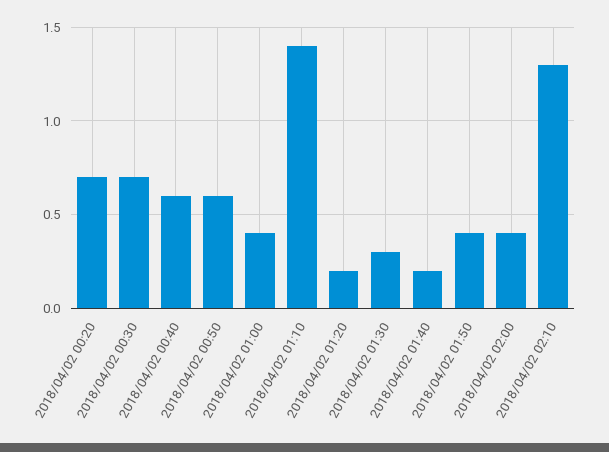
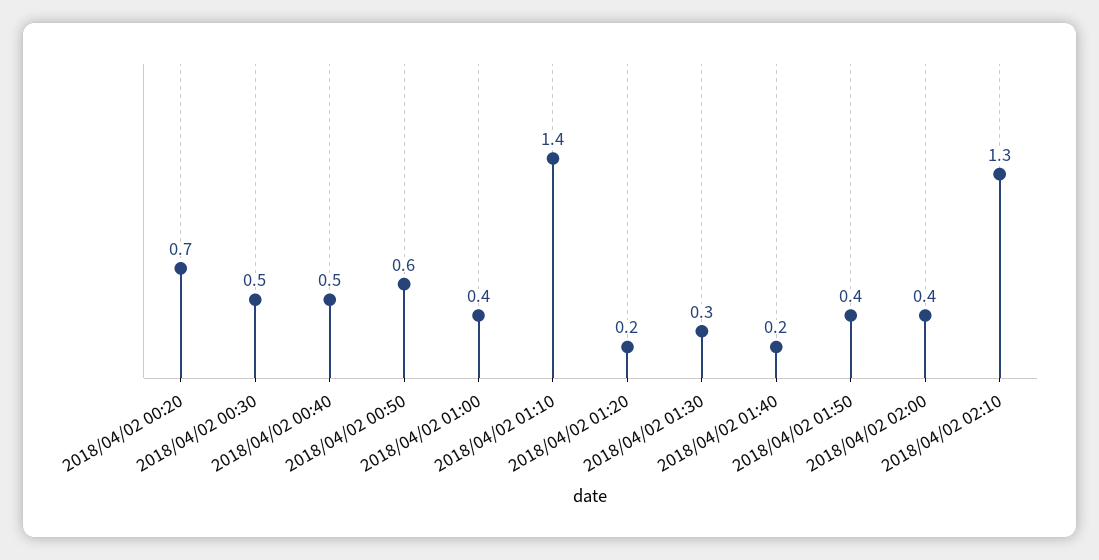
2018/04/02 00:30: 0.7 -> 0.5
2018/04/02 00:40: 0.6 -> 0.5

